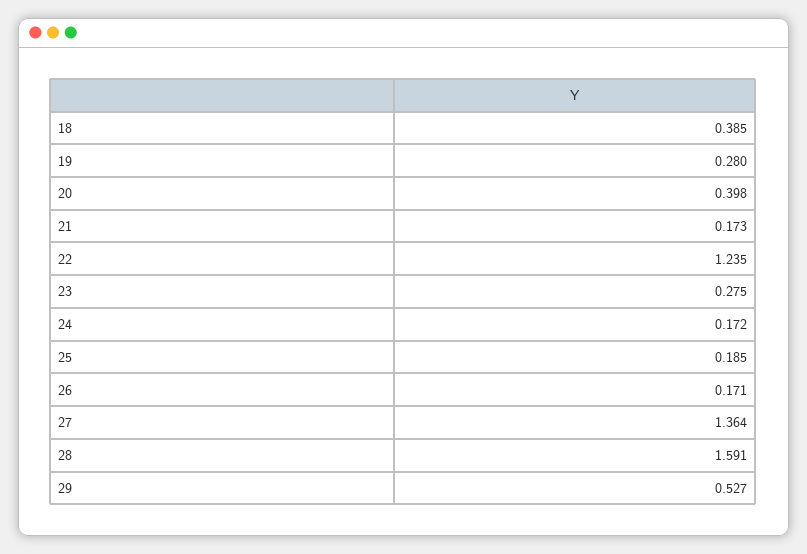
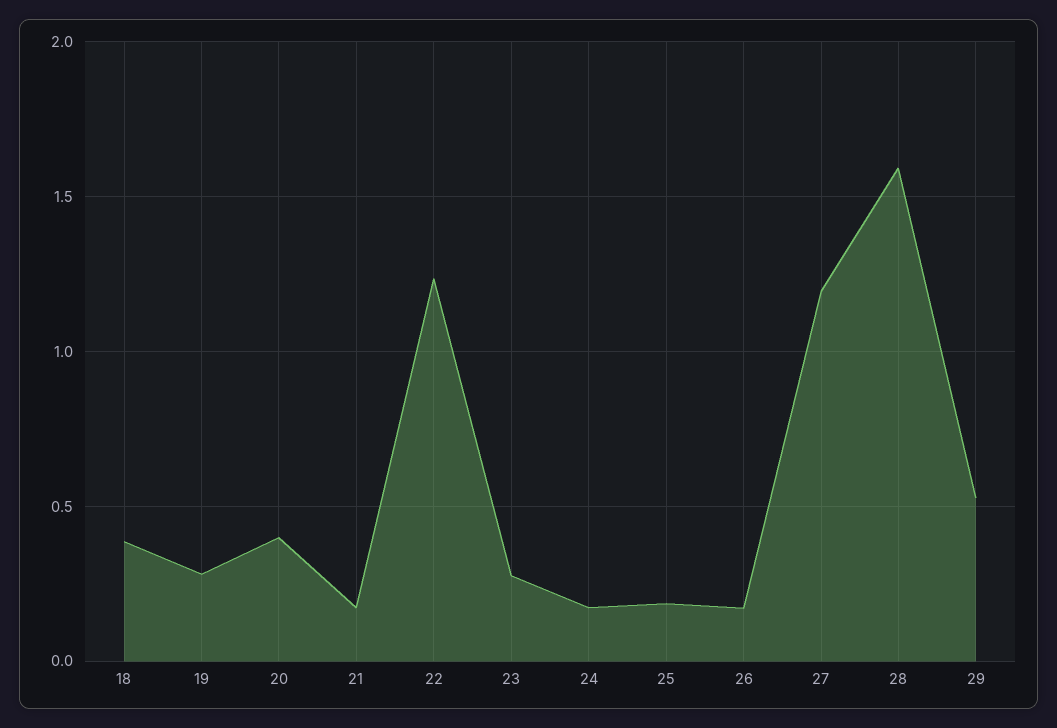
27: 1.364 -> 1.2

